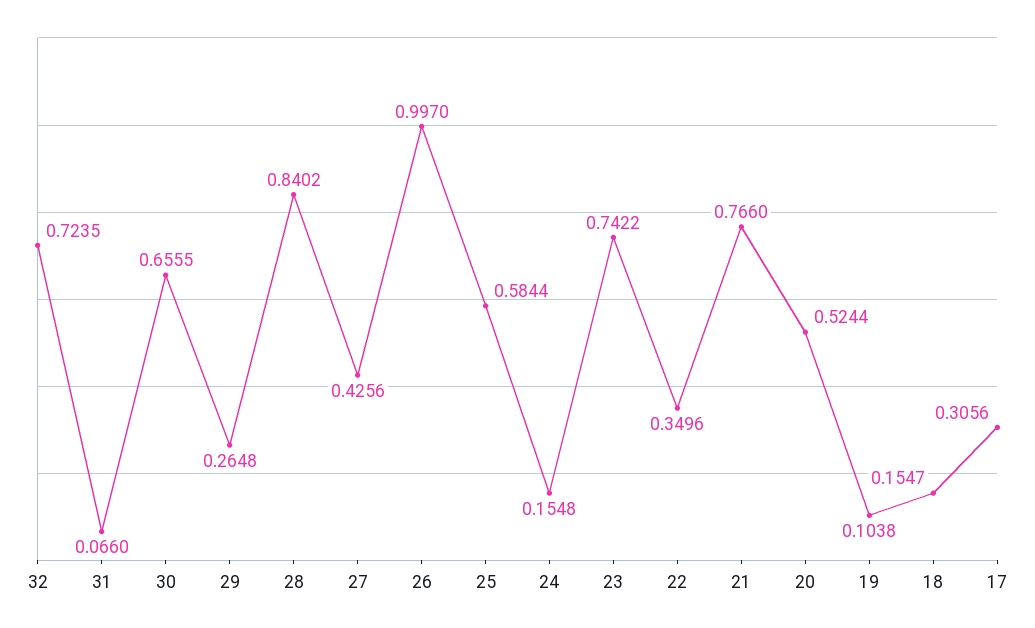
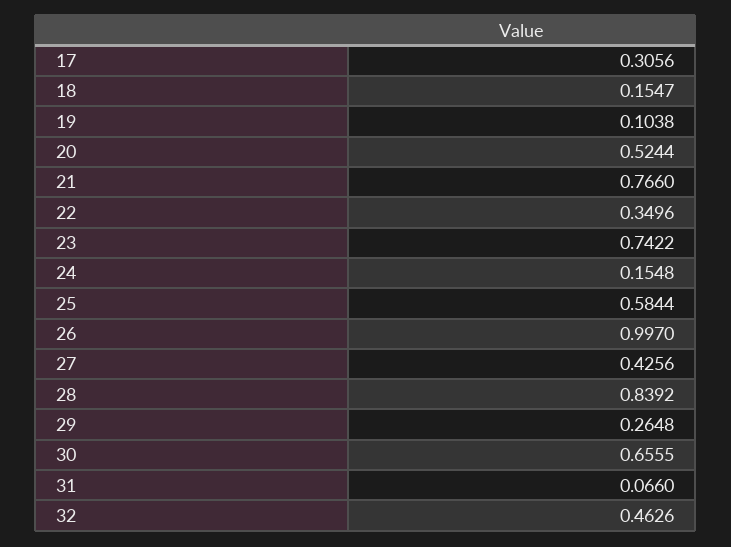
32: 0.7235 -> 0.4626
28: 0.8402 -> 0.8392

